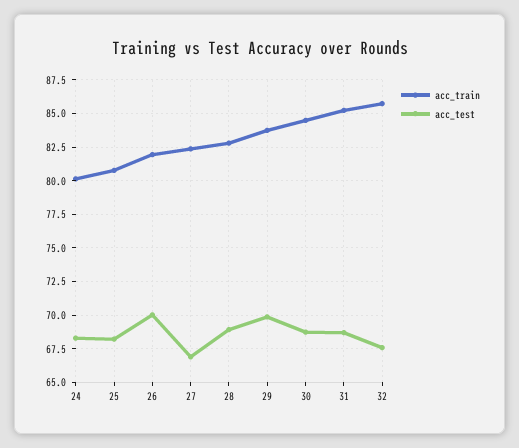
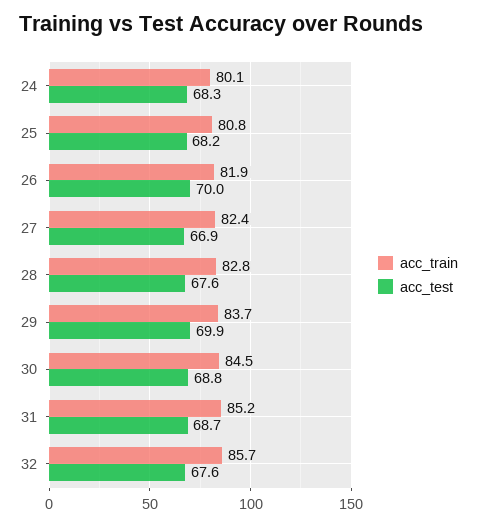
acc_test, 28: 69 -> 67.6

